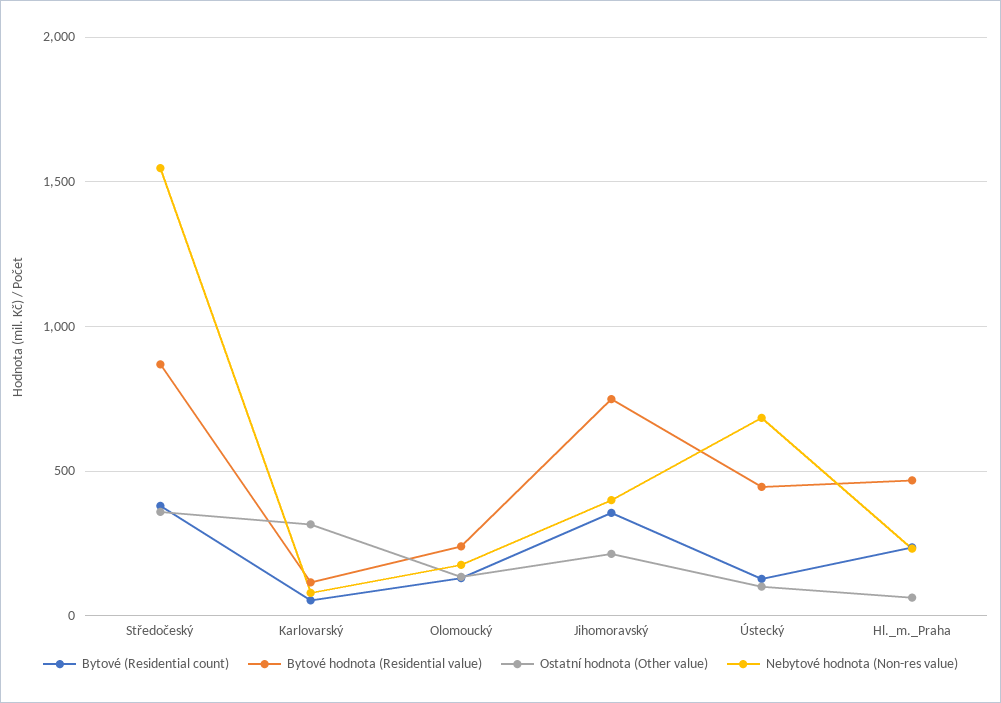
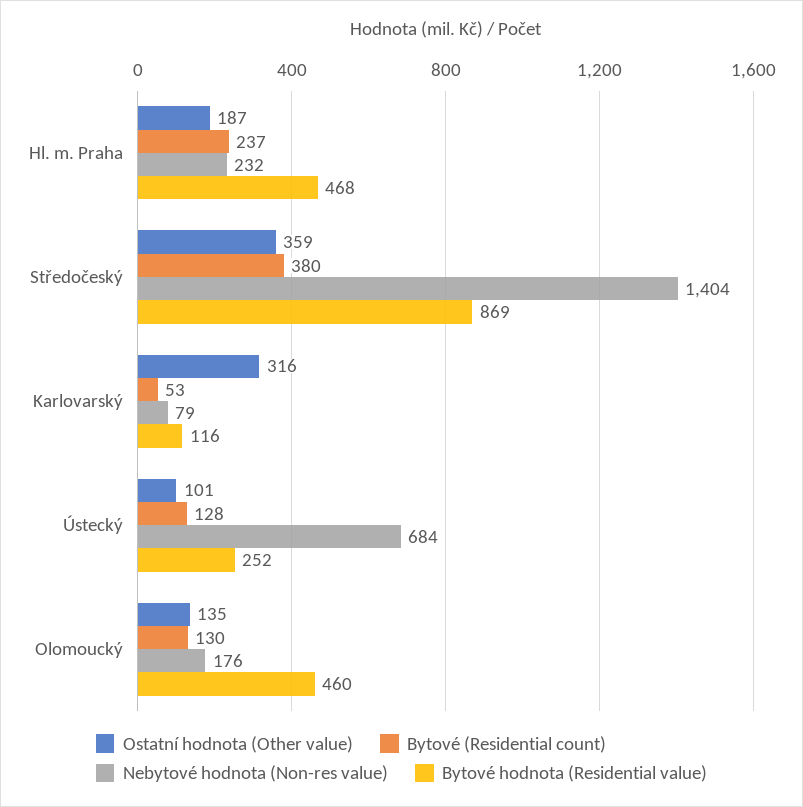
Nebytové hodnota (Non-res value), Středočeský: 1550 -> 1404
Bytové hodnota (Residential value), Olomoucký: 250 -> 460
Bytové (Residential count), Jihomoravský: 350 -> none
Bytové hodnota (Residential value), Jihomoravský: 750 -> none
Ostatní hodnota (Other value), Jihomoravský: 200 -> none
Nebytové hodnota (Non-res value), Jihomoravský: 400 -> none
Bytové hodnota (Residential value), Ústecký: 450 -> 252
Ostatní hodnota (Other value), Hl._m._Praha: 50 -> 187

